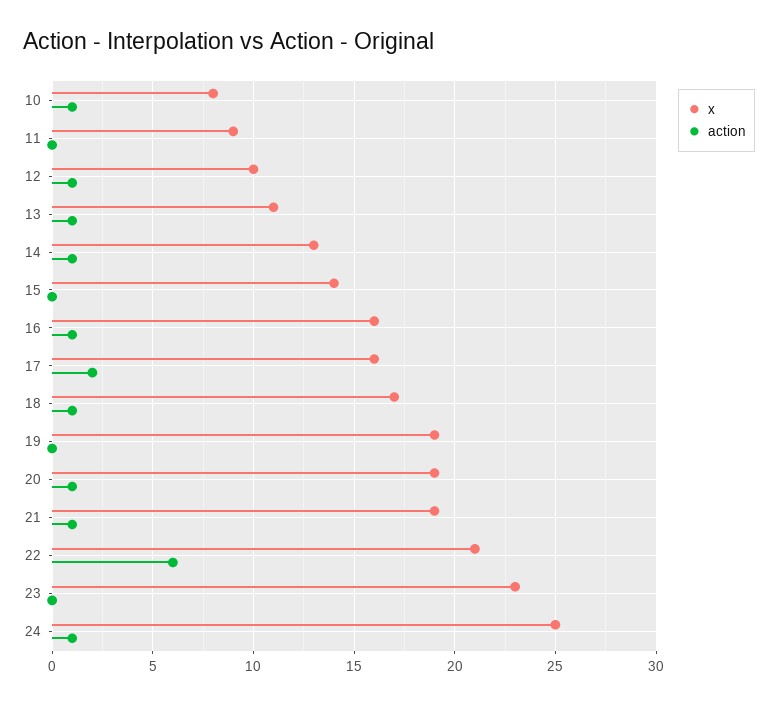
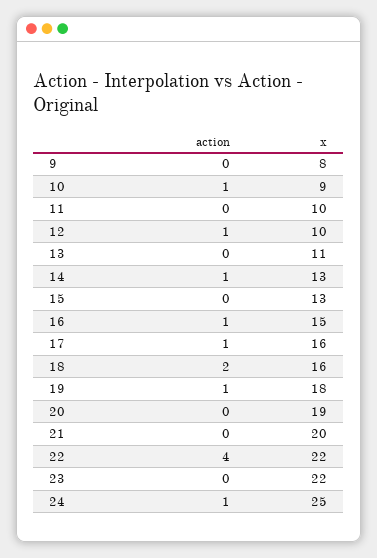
x, 10: 8 -> 9
x, 11: 9 -> 10
action, 13: 1 -> 0
x, 15: 14 -> 13
x, 16: 16 -> 15
action, 17: 2 -> 1
x, 18: 17 -> 16
action, 18: 1 -> 2
x, 19: 19 -> 18
action, 19: 0 -> 1
action, 20: 1 -> 0
x, 21: 19 -> 20
action, 21: 1 -> 0
x, 22: 21 -> 22
action, 22: 6 -> 4
x, 23: 23 -> 22
action, 9: none -> 0
x, 9: none -> 8

